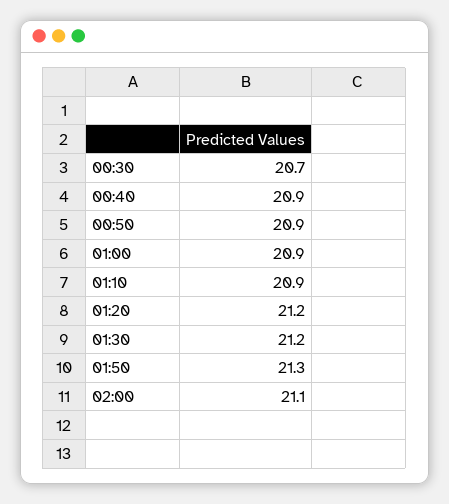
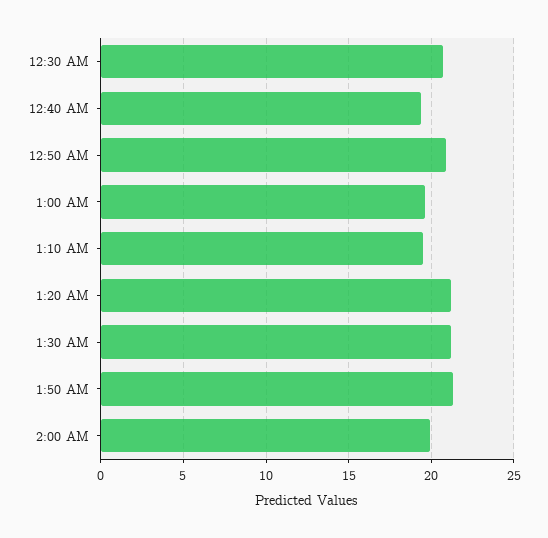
00:40: 20.9 -> 19.5
01:00: 20.9 -> 19.5
01:10: 20.9 -> 19.5
02:00: 21.1 -> 20

